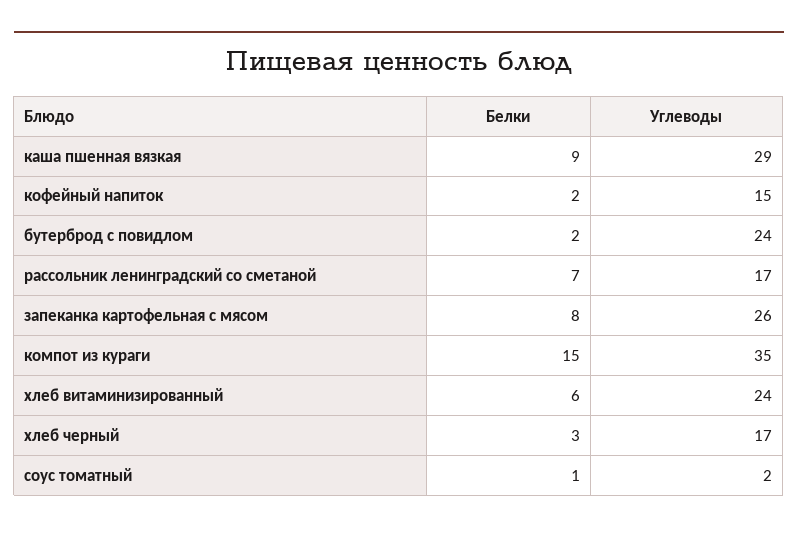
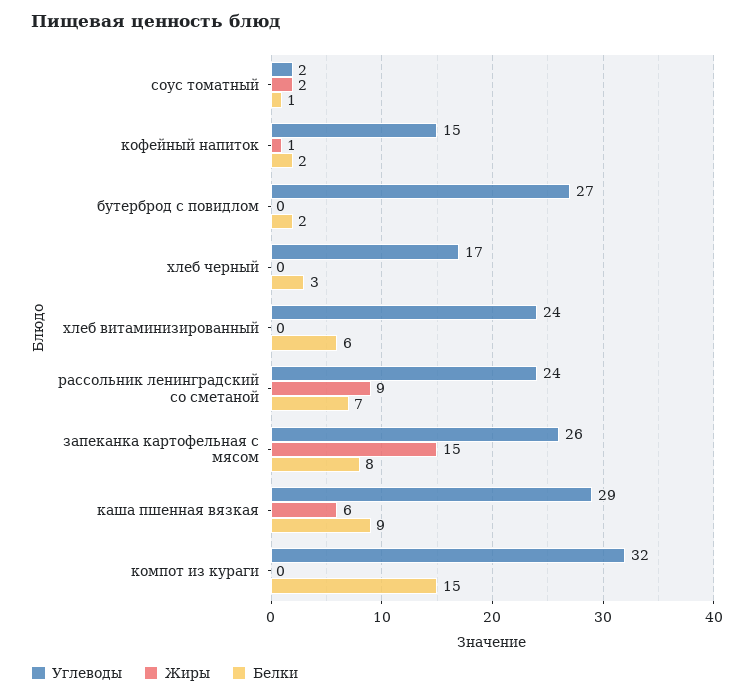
Углеводы, бутерброд с повидлом: 24 -> 27
Углеводы, рассольник ленинградский со сметаной: 17 -> 24
Углеводы, компот из кураги: 35 -> 32
Жиры, соус томатный: none -> 2
Жиры, кофейный напиток: none -> 1
Жиры, бутерброд с повидлом: none -> 0
Жиры, хлеб черный: none -> 0
Жиры, хлеб витаминизированный: none -> 0
Жиры, рассольник ленинградский со сметаной: none -> 9
Жиры, запеканка картофельная с мясом: none -> 15
Жиры, каша пшенная вязкая: none -> 6
Жиры, компот из кураги: none -> 0

